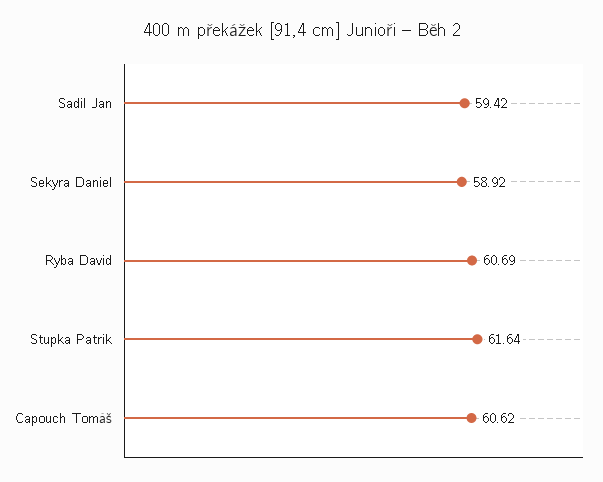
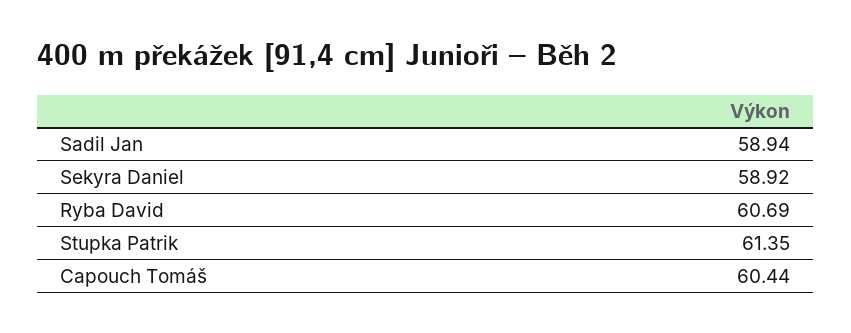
Sadil Jan: 59.42 -> 58.94
Stupka Patrik: 61.64 -> 61.35
Capouch Tomáš: 60.62 -> 60.44

